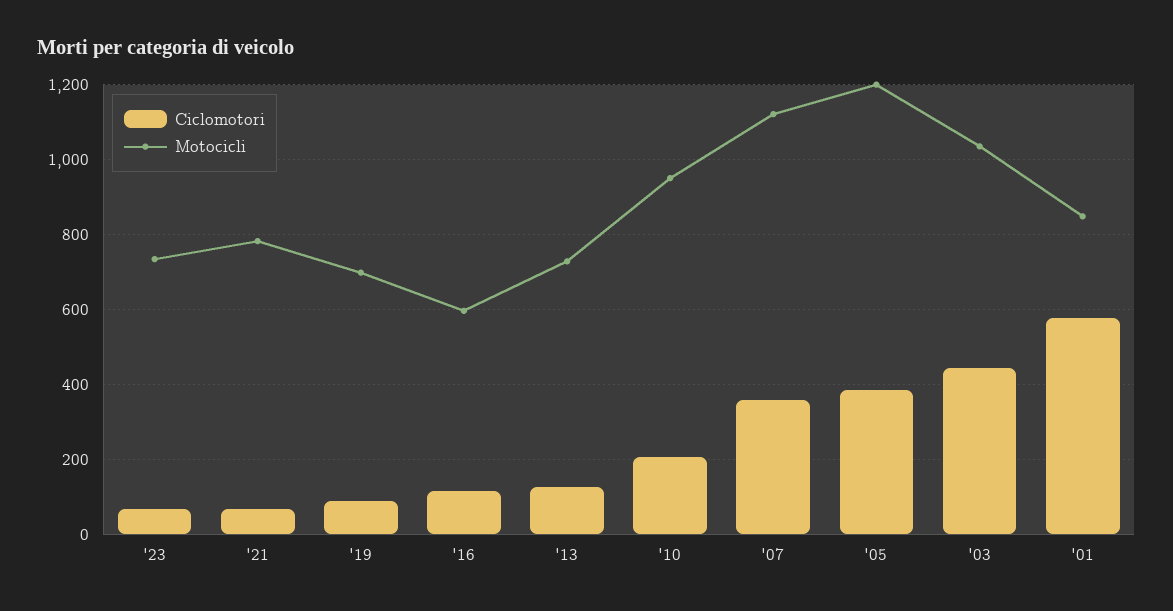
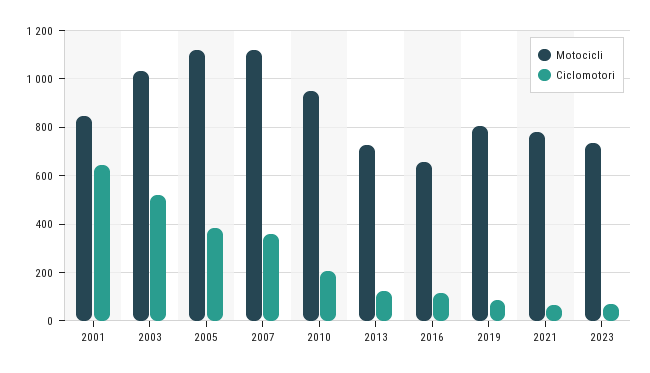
Motocicli, '19: 700 -> 800
Motocicli, '16: 600 -> 650
Motocicli, '05: 1200 -> 1125
Ciclomotori, '03: 440 -> 525
Ciclomotori, '01: 580 -> 650

